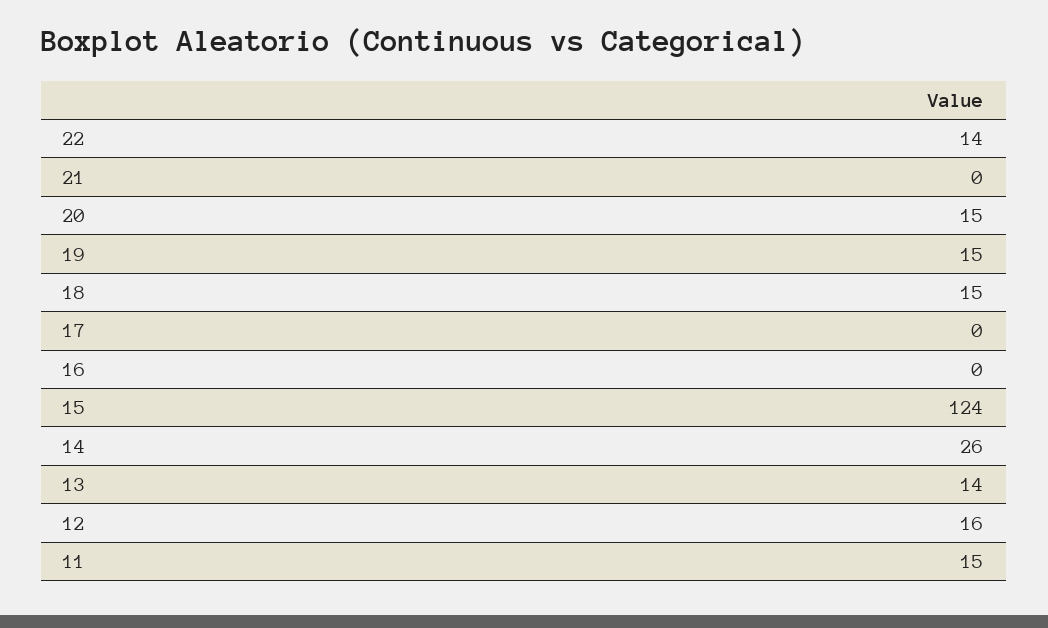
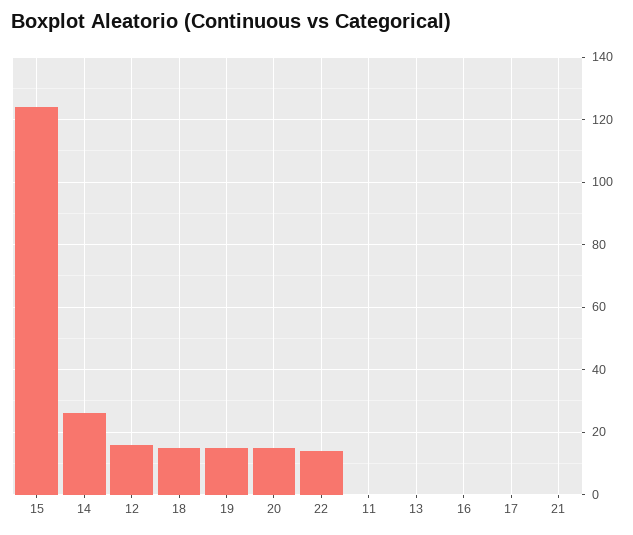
13: 14 -> 0
11: 15 -> 0

